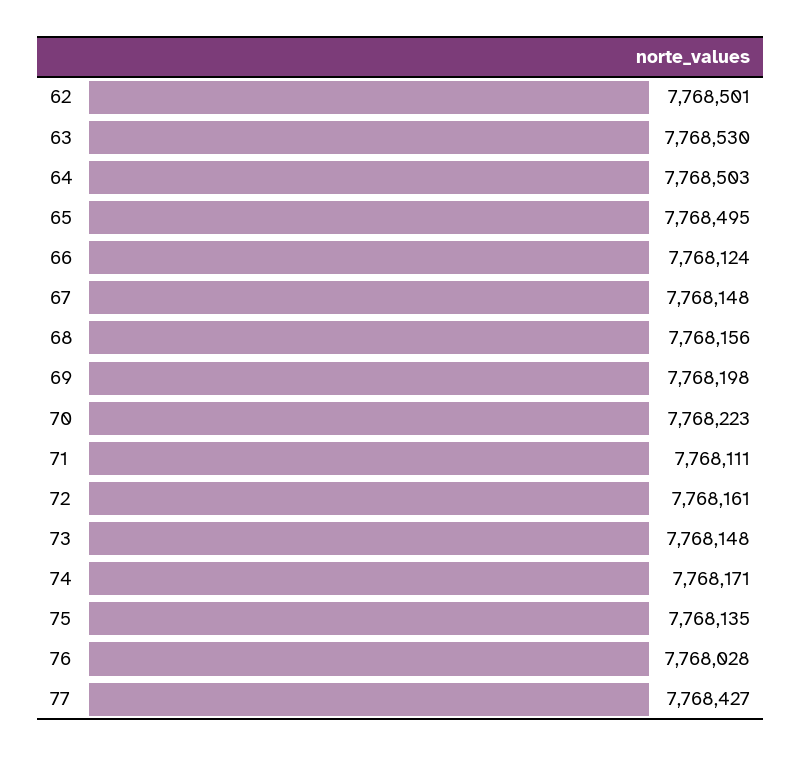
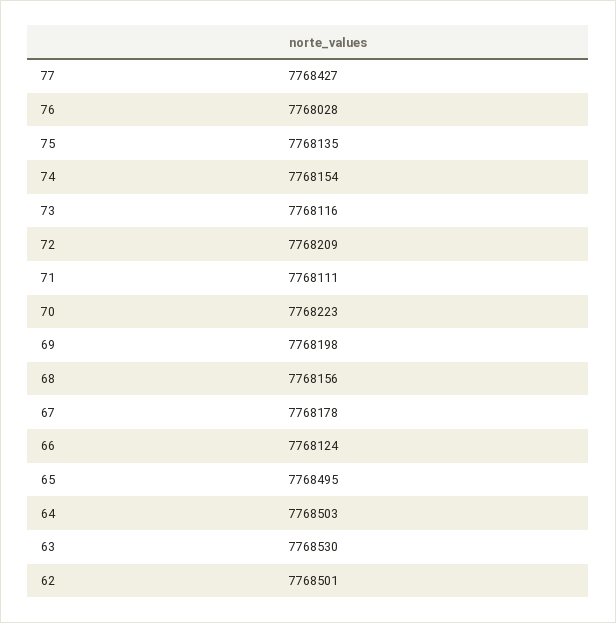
67: 7768148 -> 7768178
72: 7768161 -> 7768209
73: 7768148 -> 7768116
74: 7768171 -> 7768154

